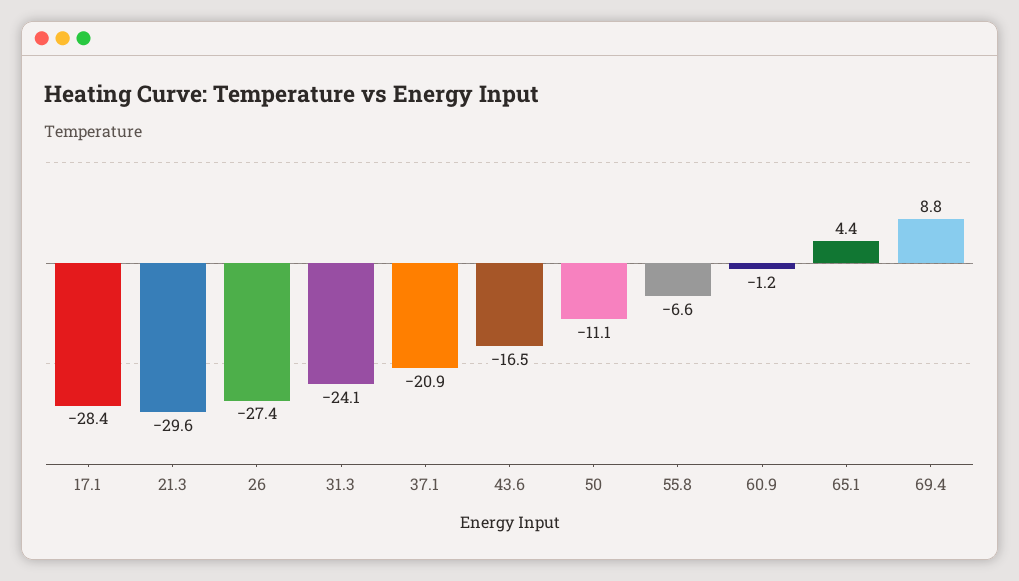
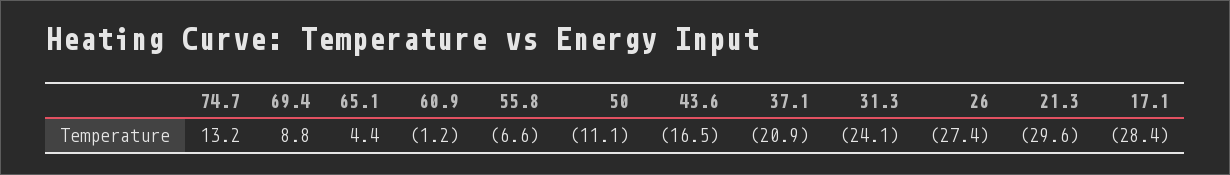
74.7: none -> 13.2

